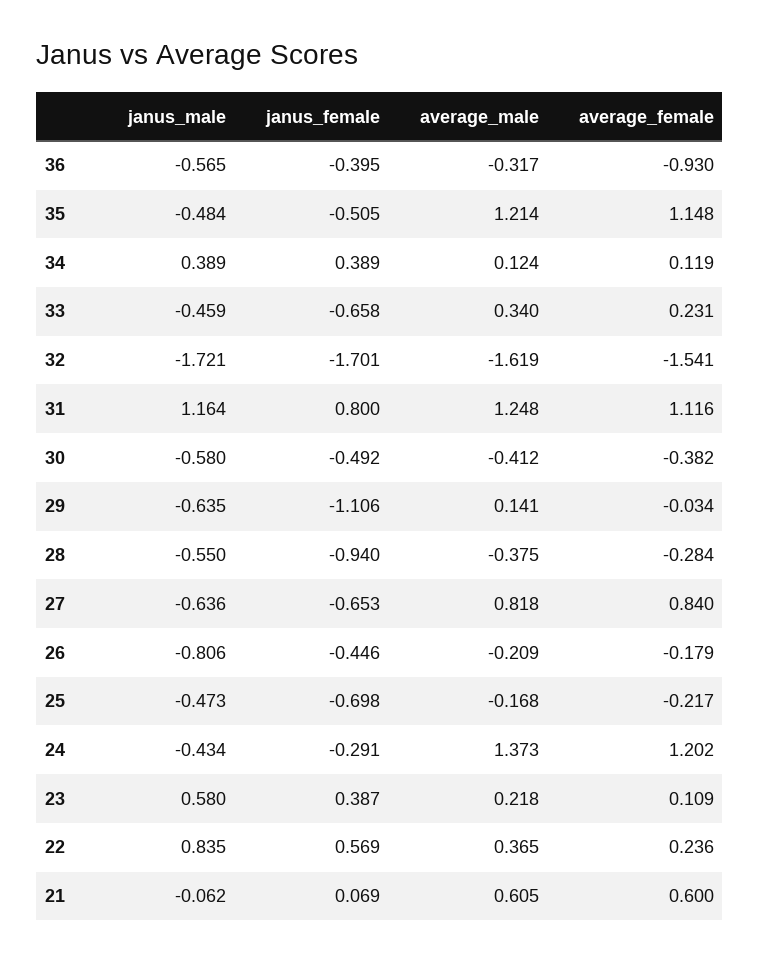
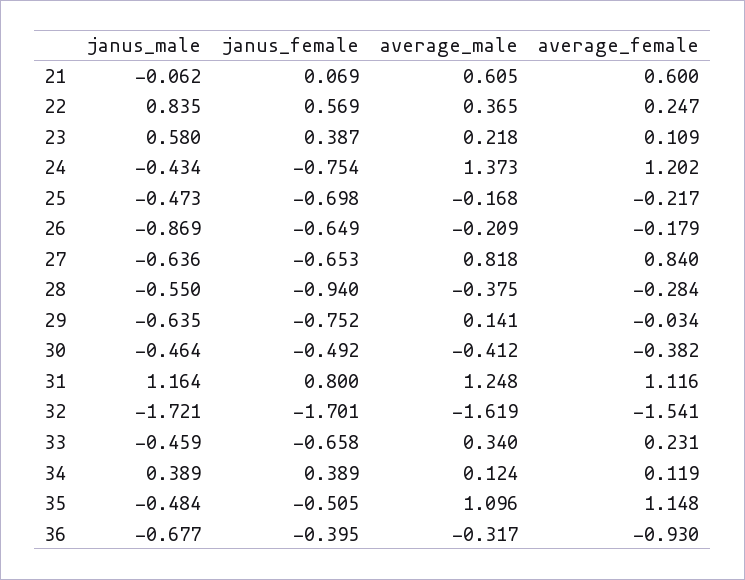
janus_male, 36: -0.565 -> -0.677
average_male, 35: 1.214 -> 1.096
janus_male, 30: -0.58 -> -0.464
janus_female, 29: -1.106 -> -0.752
janus_male, 26: -0.806 -> -0.869
janus_female, 26: -0.446 -> -0.649
janus_female, 24: -0.291 -> -0.754
average_female, 22: 0.236 -> 0.247

